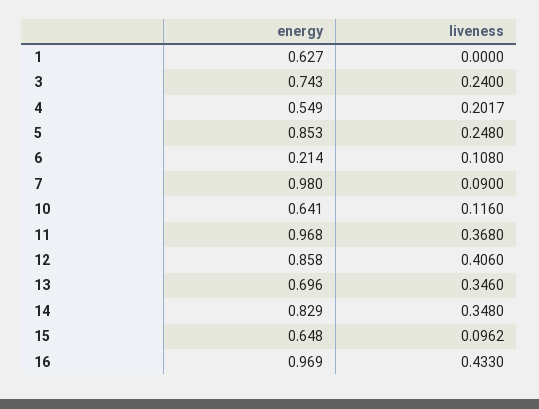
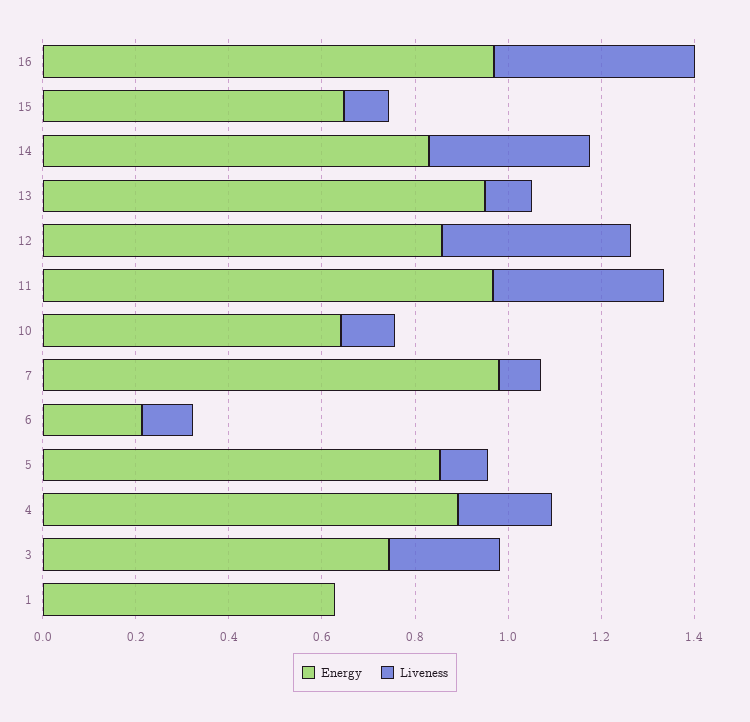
energy, 4: 0.549 -> 0.9
liveness, 5: 0.248 -> 0.1
energy, 13: 0.696 -> 0.95
liveness, 13: 0.346 -> 0.1

